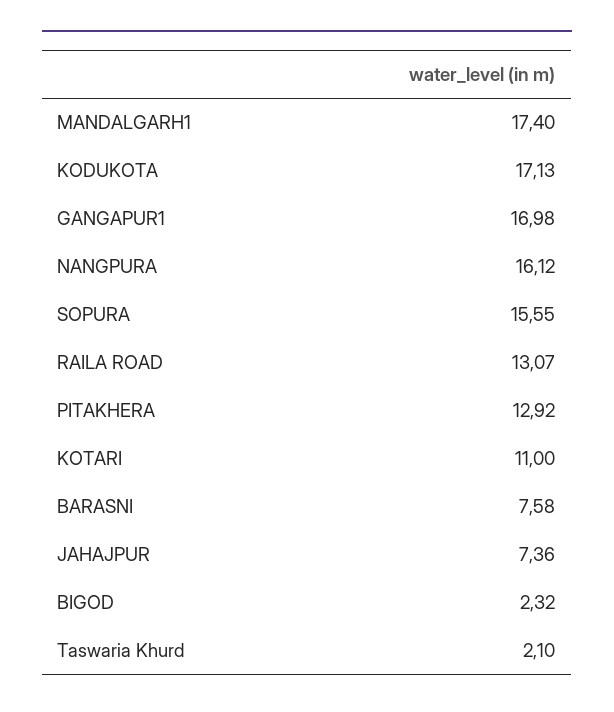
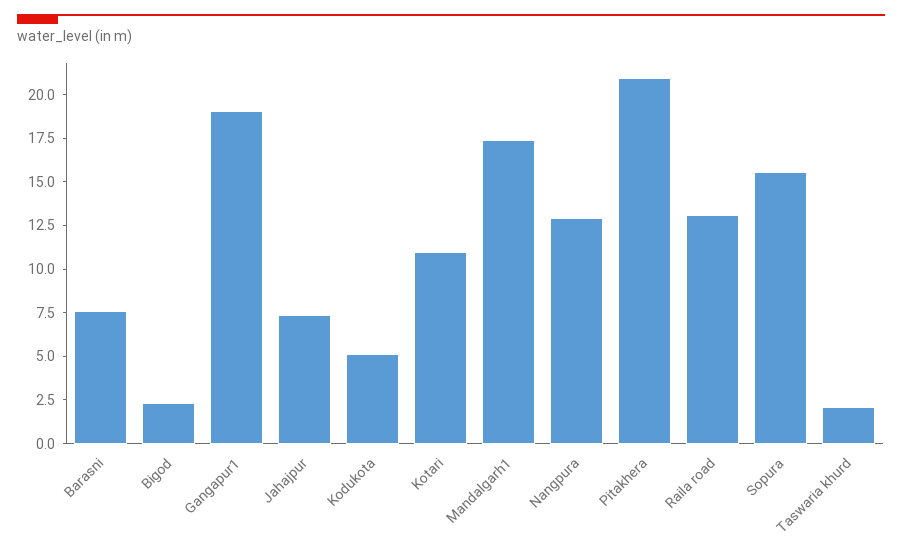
KODUKOTA: 17.13 -> 5
GANGAPUR1: 16.98 -> 19
NANGPURA: 16.12 -> 13
PITAKHERA: 12.92 -> 21

